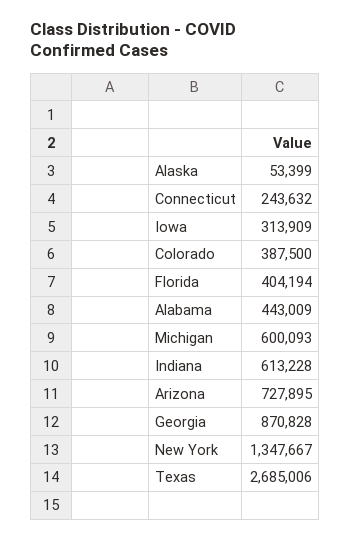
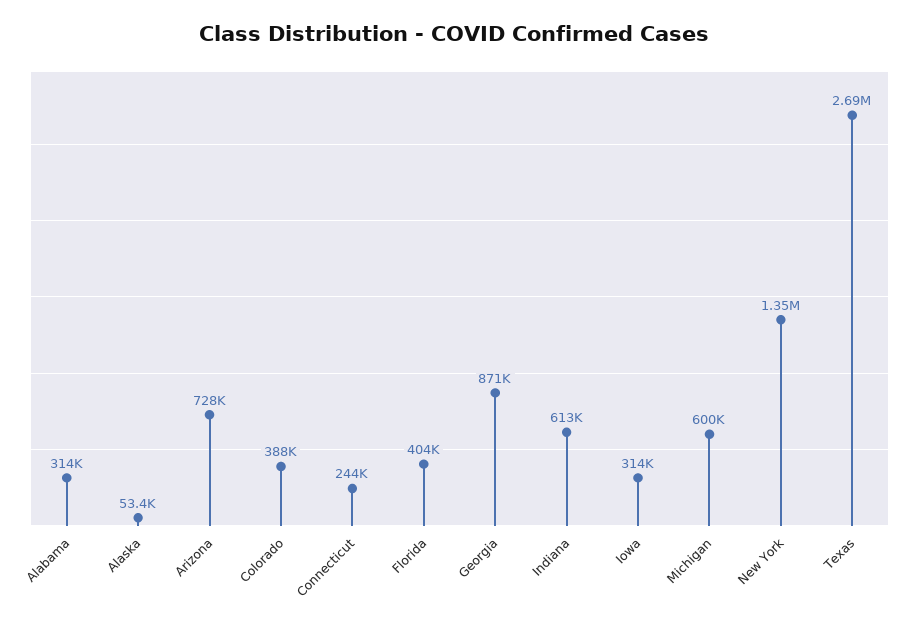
Alabama: 443009 -> 314000

